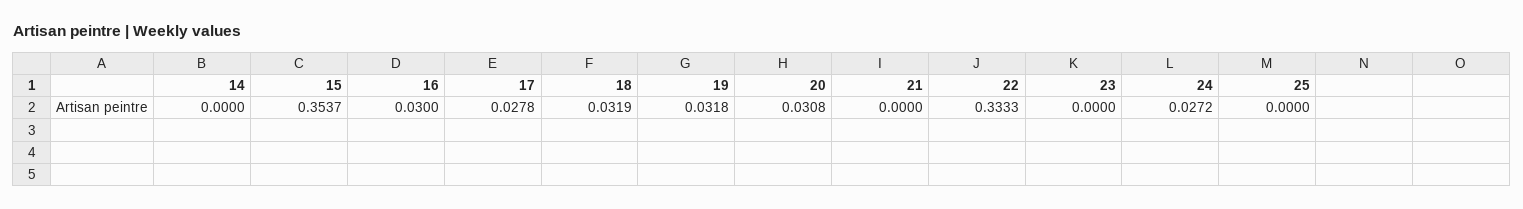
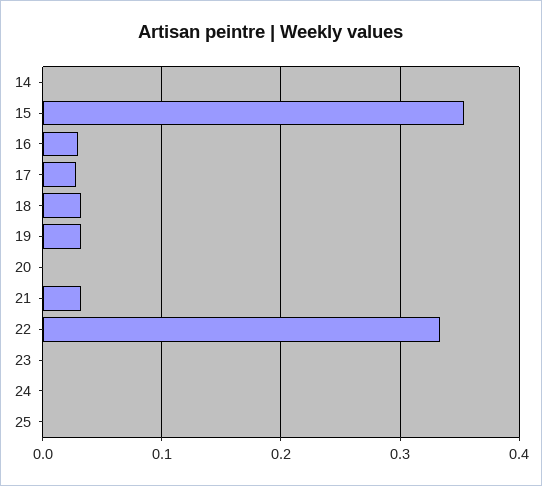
20: 0.0308 -> 0
21: 0 -> 0.03
24: 0.0272 -> 0

